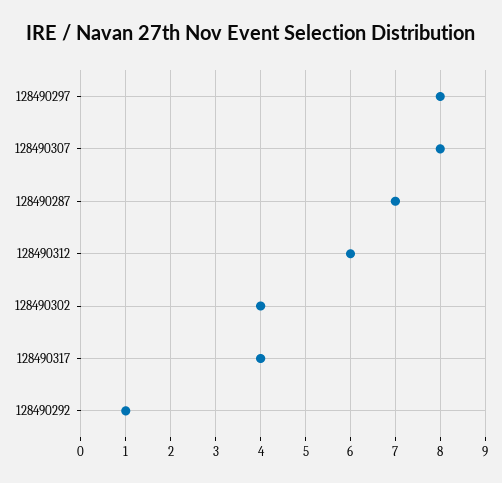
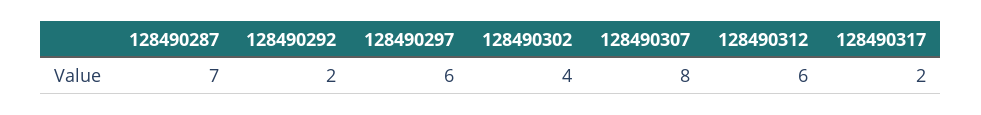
128490297: 8 -> 6
128490317: 4 -> 2
128490292: 1 -> 2

